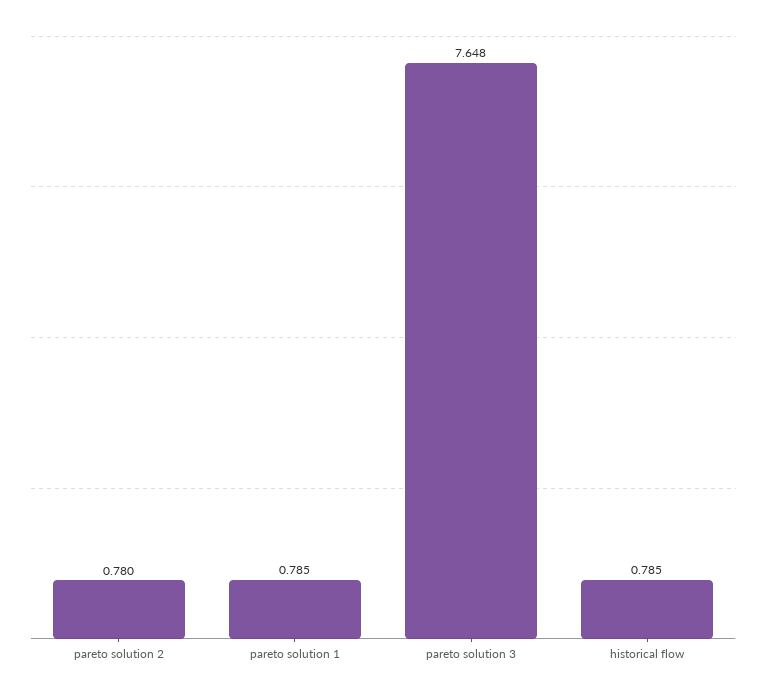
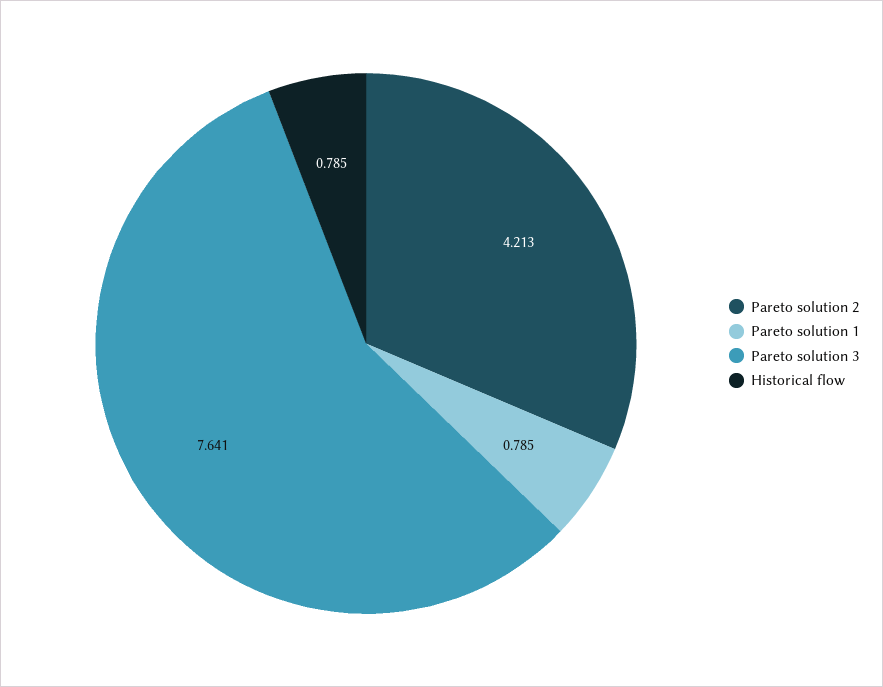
pareto solution 2: 0.78 -> 4.213
pareto solution 3: 7.648 -> 7.641

